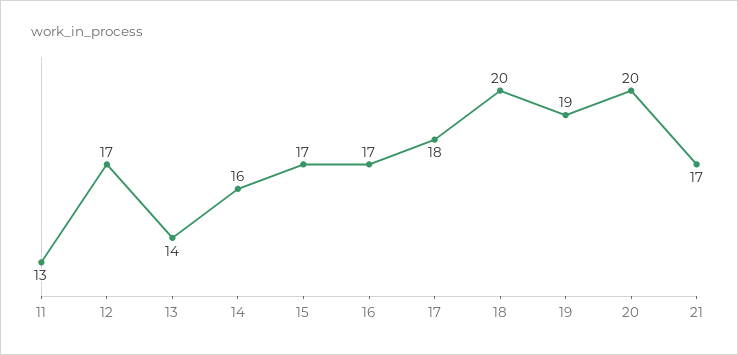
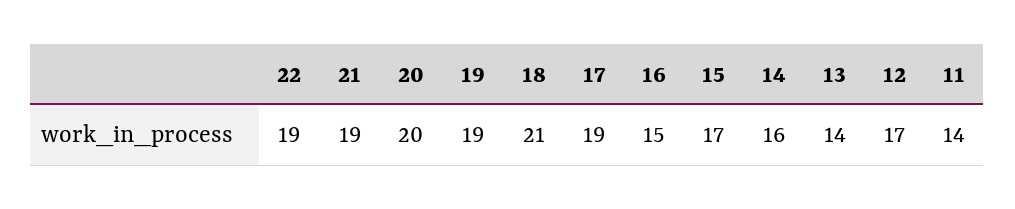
11: 13 -> 14
16: 17 -> 15
17: 18 -> 19
18: 20 -> 21
21: 17 -> 19
22: none -> 19

